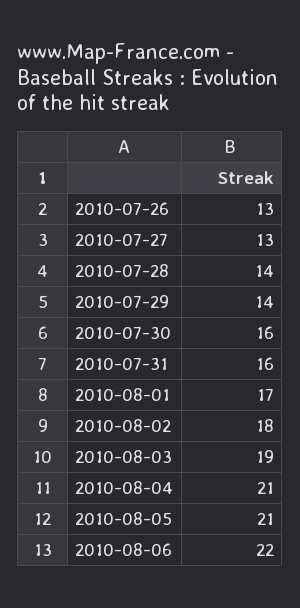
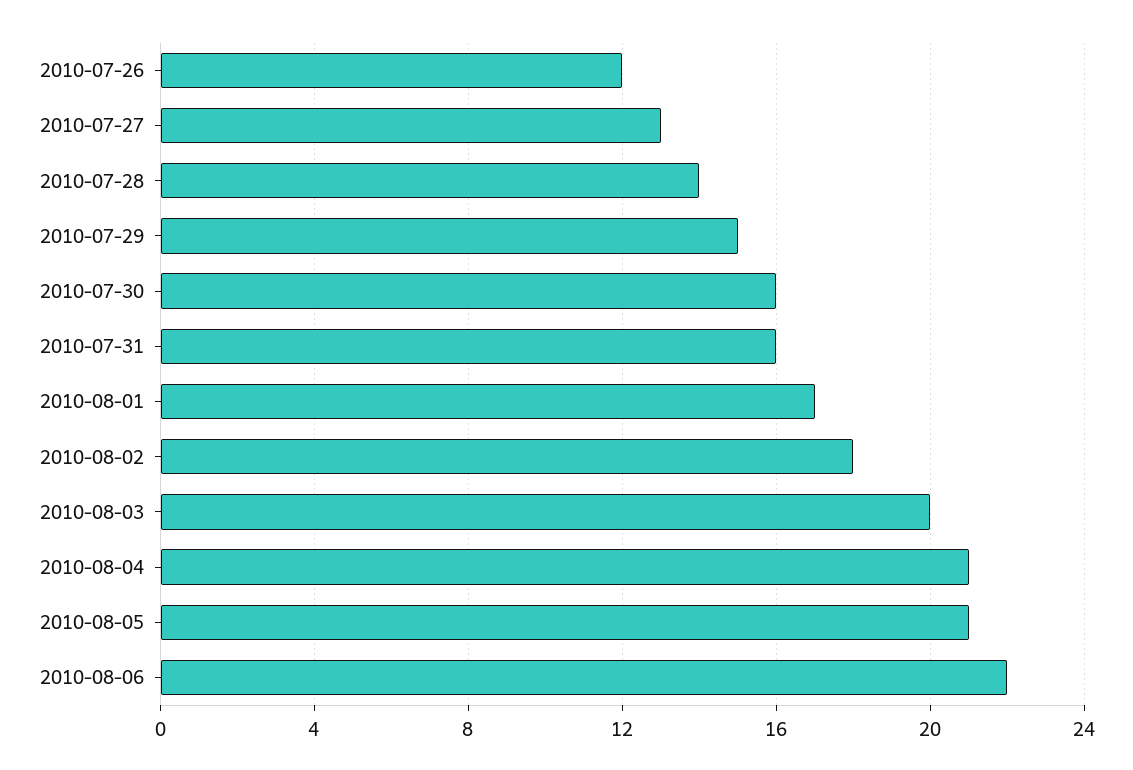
2010-07-26: 13 -> 12
2010-07-29: 14 -> 15
2010-08-03: 19 -> 20

